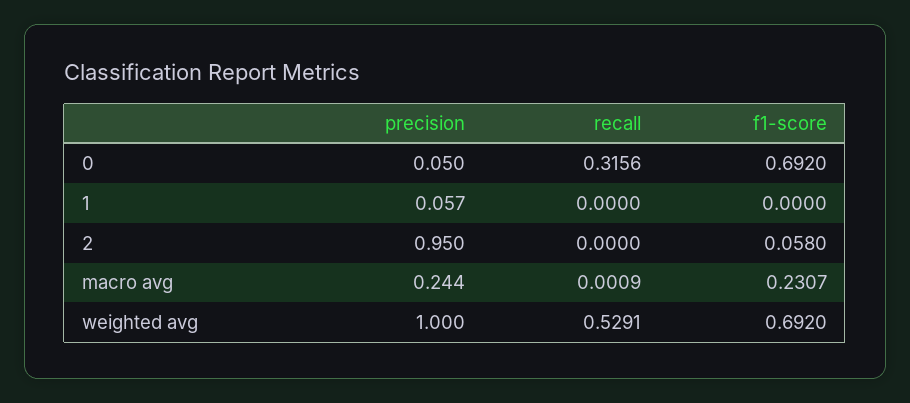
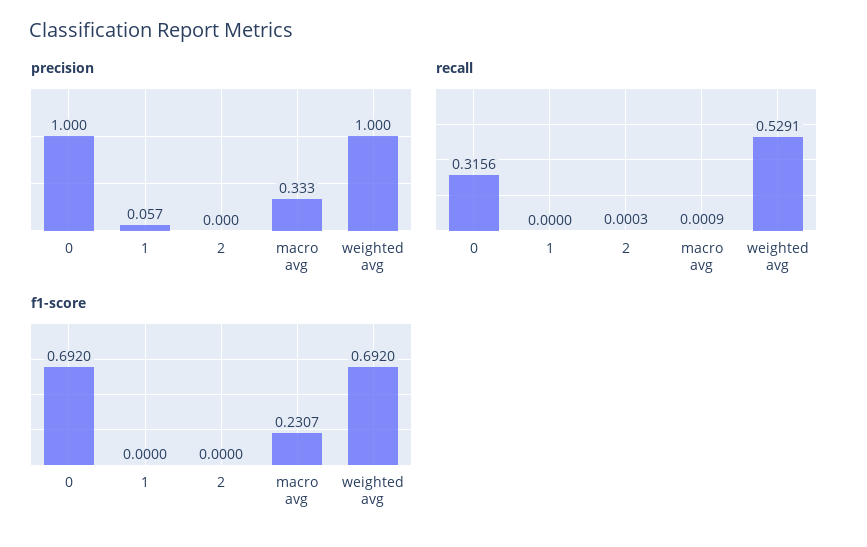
precision, 0: 0.05 -> 1
precision, 2: 0.95 -> 0
recall, 2: 0 -> 0.0003
f1-score, 2: 0.058 -> 0
precision, macro avg: 0.244 -> 0.333

